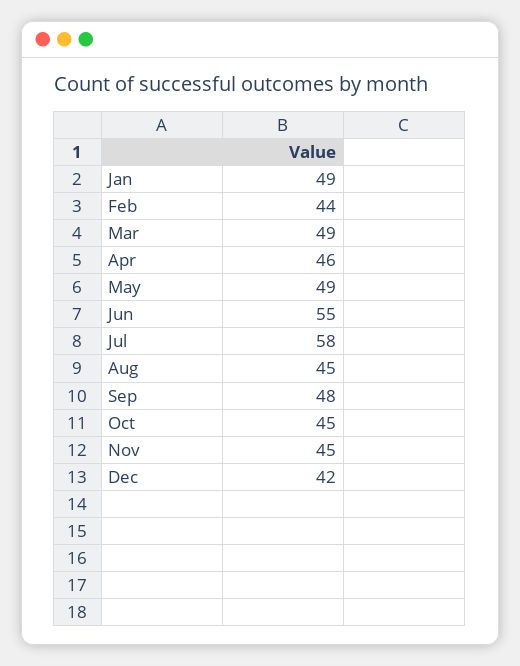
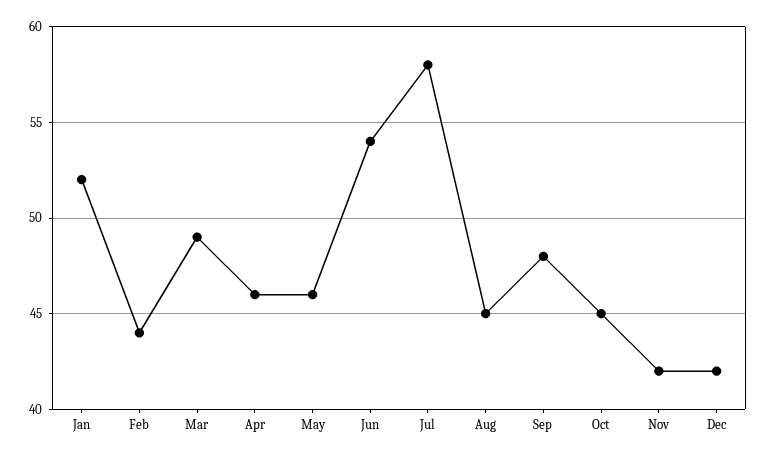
Jan: 49 -> 52
May: 49 -> 46
Jun: 55 -> 54
Nov: 45 -> 42

